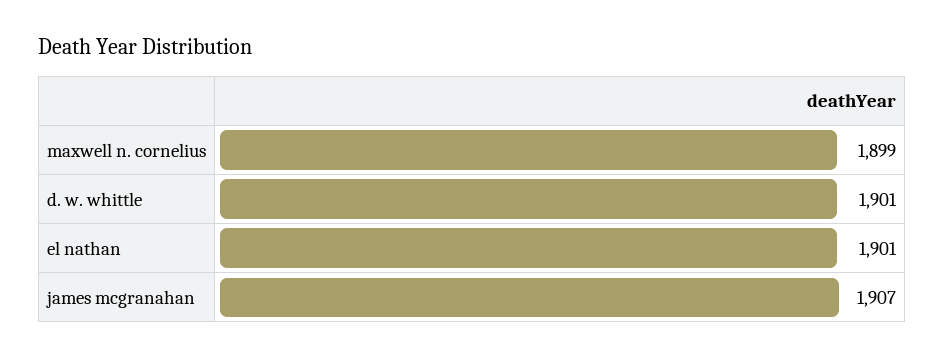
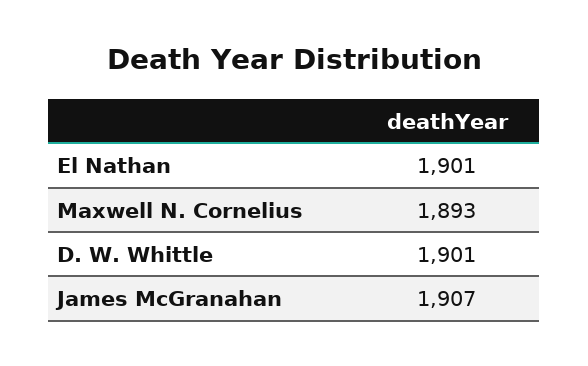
maxwell n. cornelius: 1899 -> 1893

